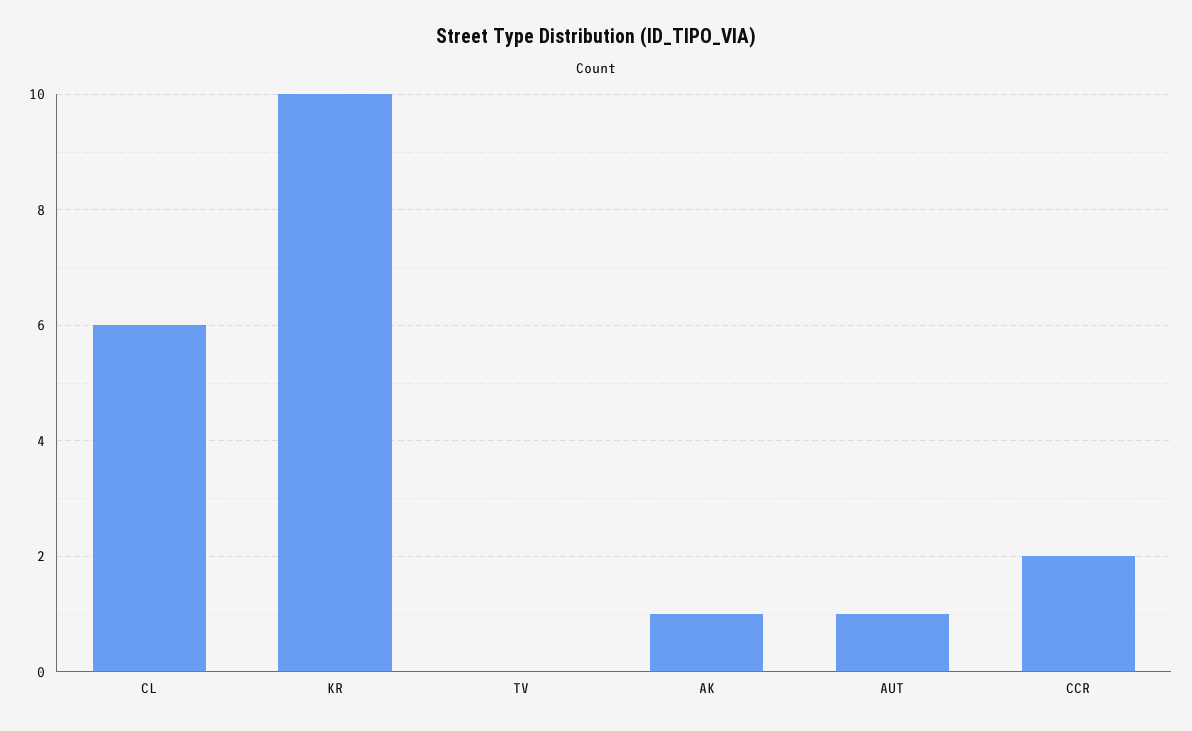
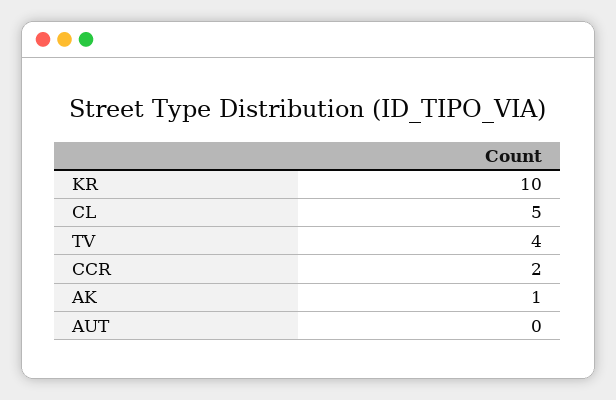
CL: 6 -> 5
TV: 0 -> 4
AUT: 1 -> 0

